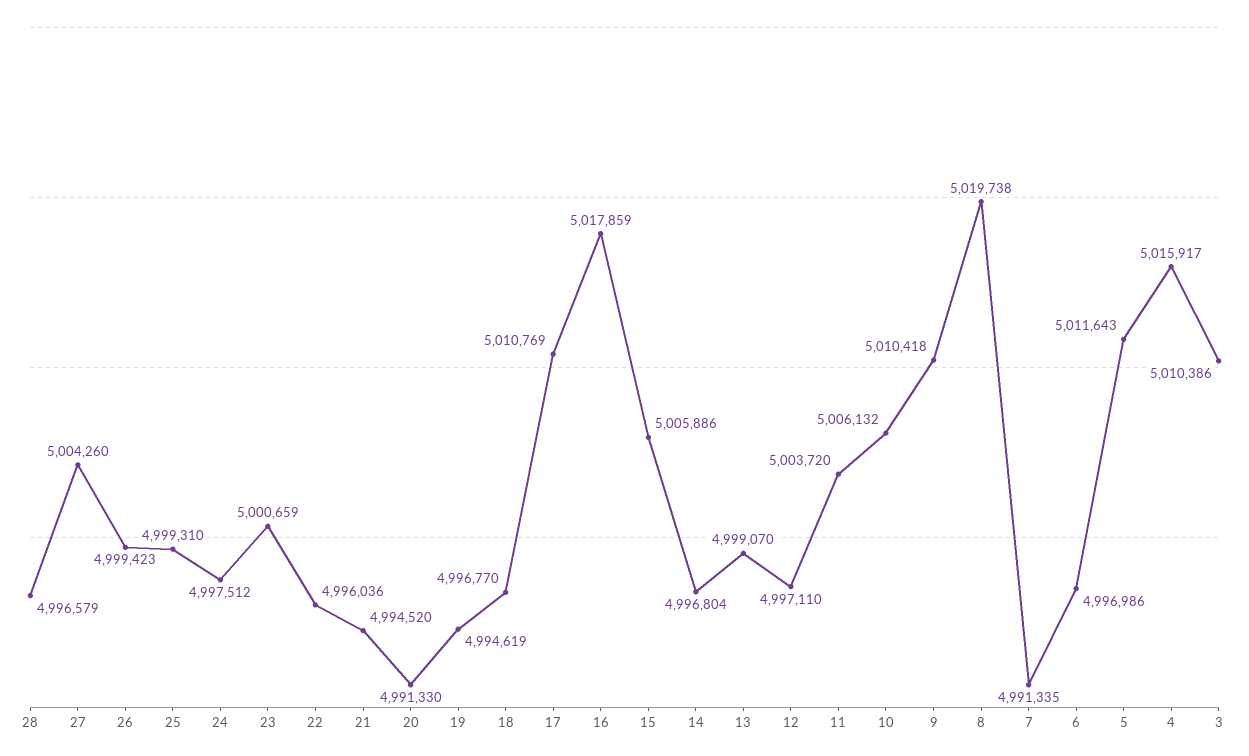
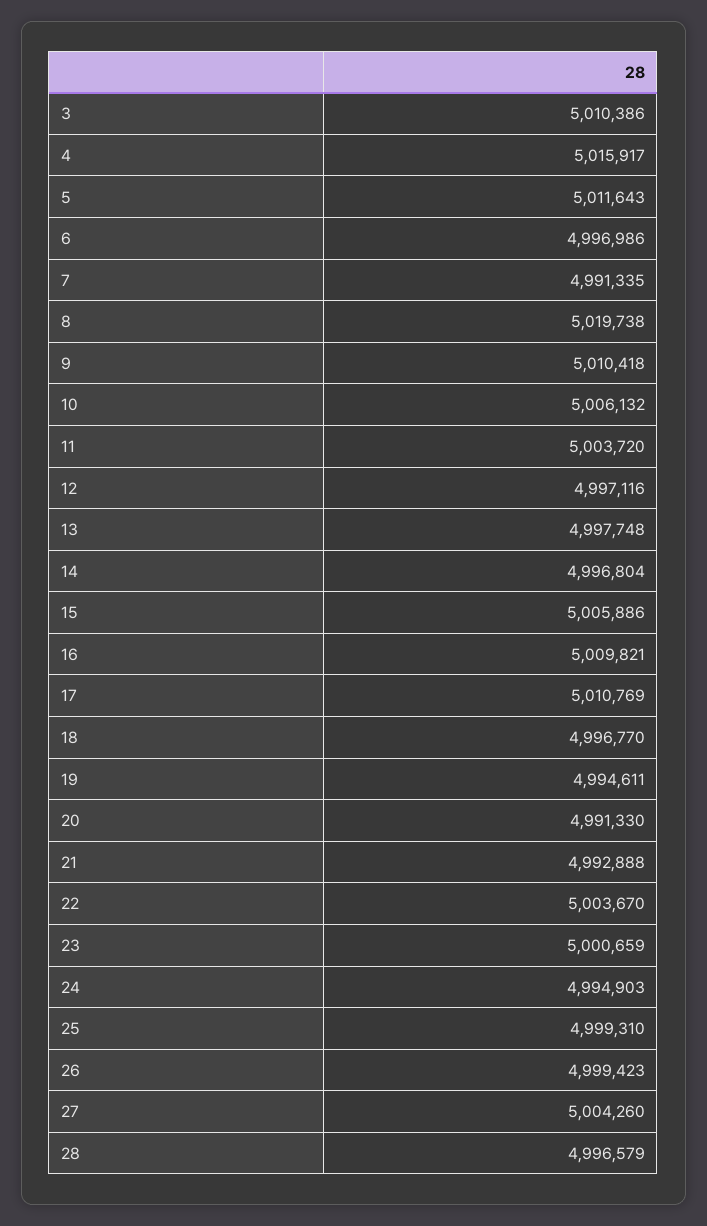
24: 4997512 -> 4994903
22: 4996036 -> 5003670
21: 4994520 -> 4992888
19: 4994619 -> 4994611
16: 5017859 -> 5009821
13: 4999070 -> 4997748
12: 4997110 -> 4997116

